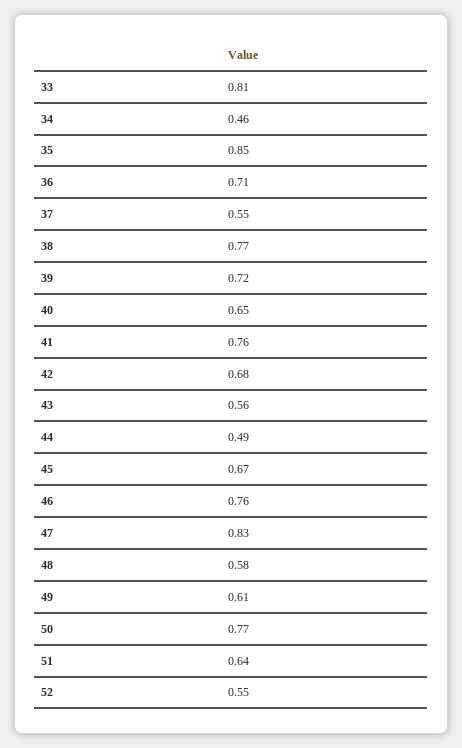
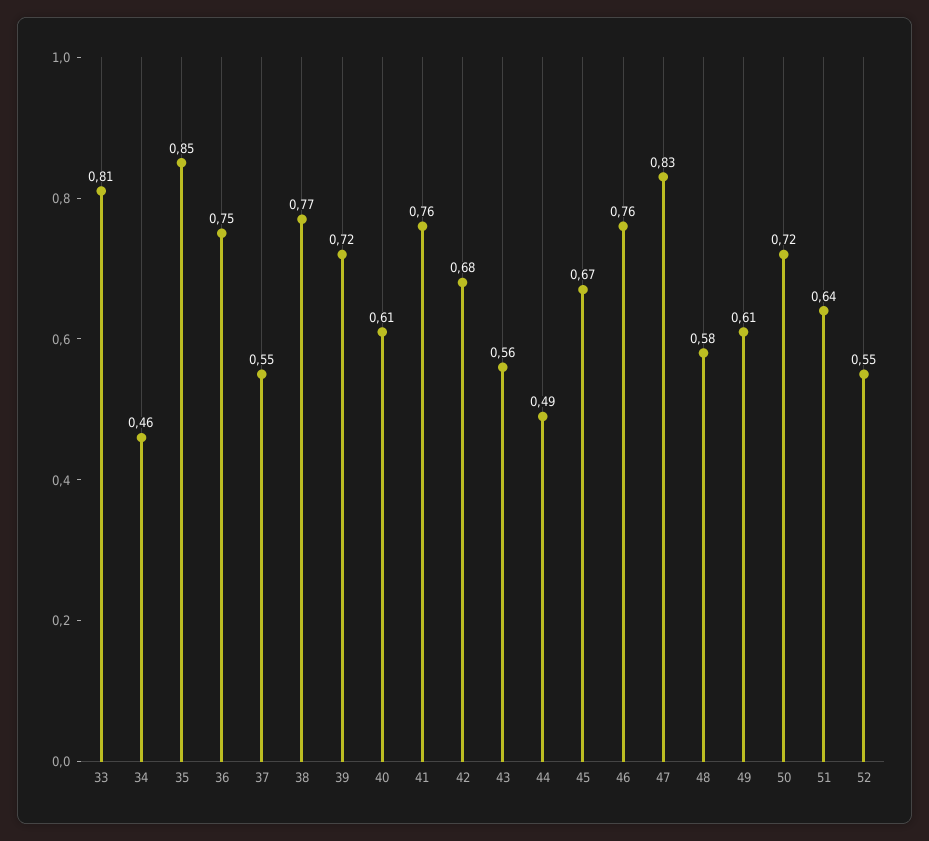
36: 0.71 -> 0.75
40: 0.65 -> 0.61
50: 0.77 -> 0.72

